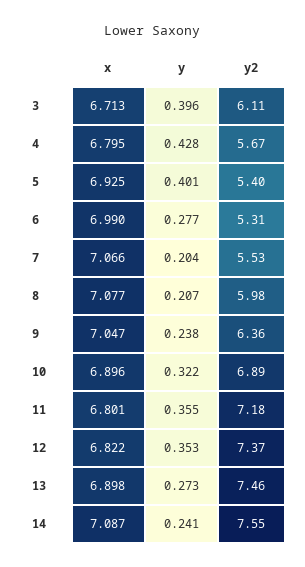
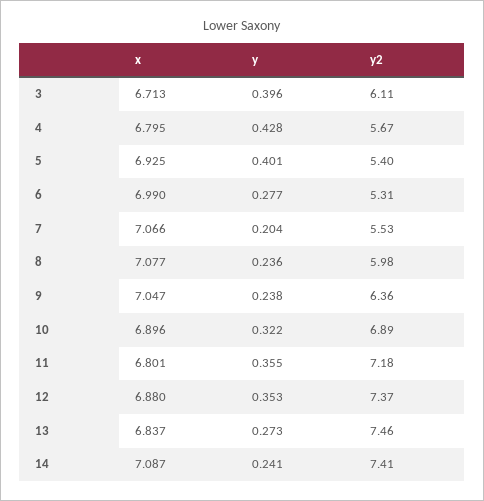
y, 8: 0.207 -> 0.236
x, 12: 6.822 -> 6.88
x, 13: 6.898 -> 6.837
y2, 14: 7.55 -> 7.41

